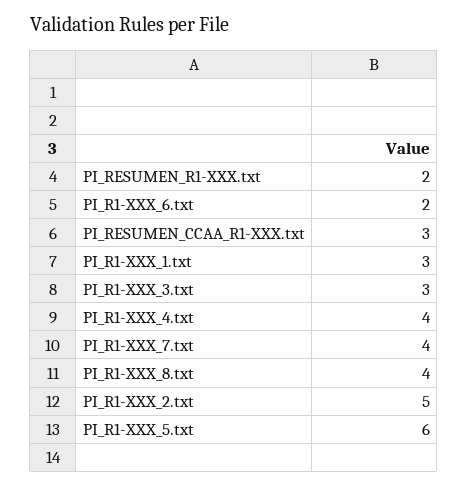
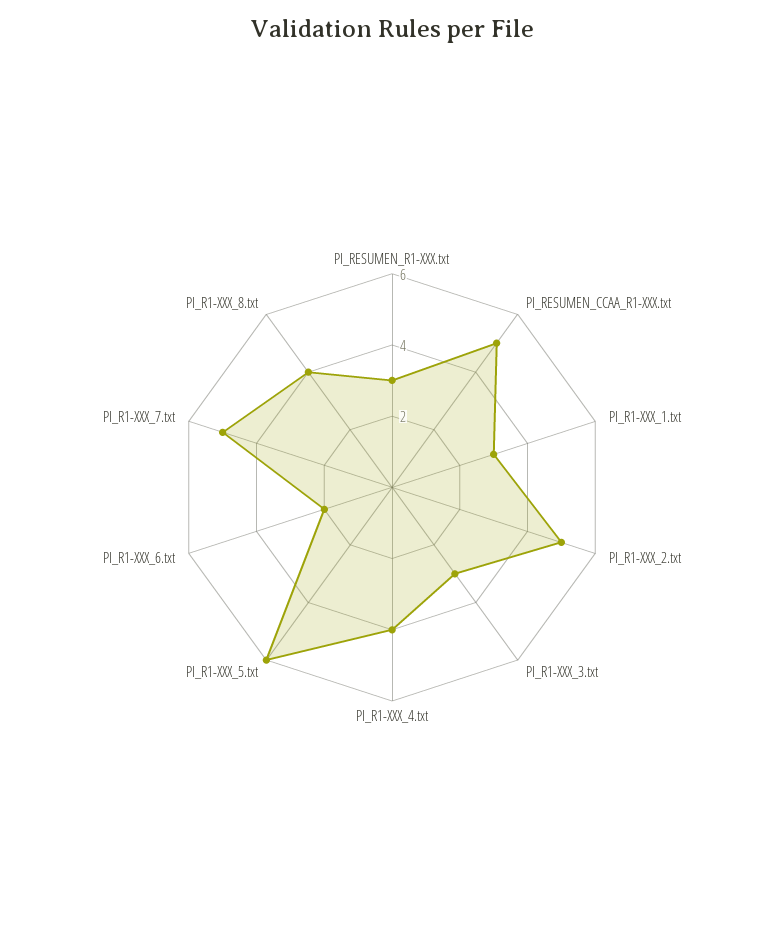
PI_RESUMEN_R1-XXX.txt: 2 -> 3
PI_RESUMEN_CCAA_R1-XXX.txt: 3 -> 5
PI_R1-XXX_7.txt: 4 -> 5

